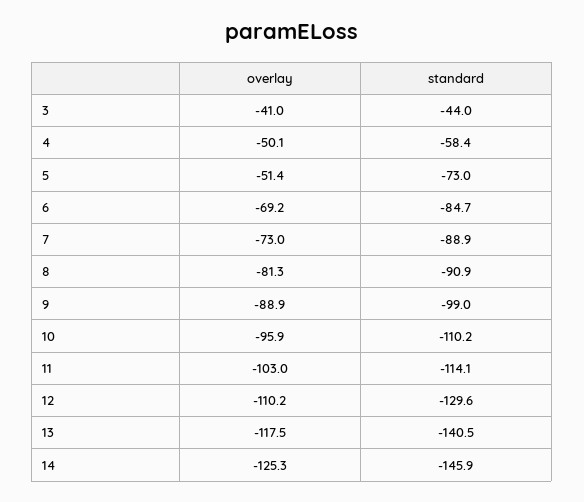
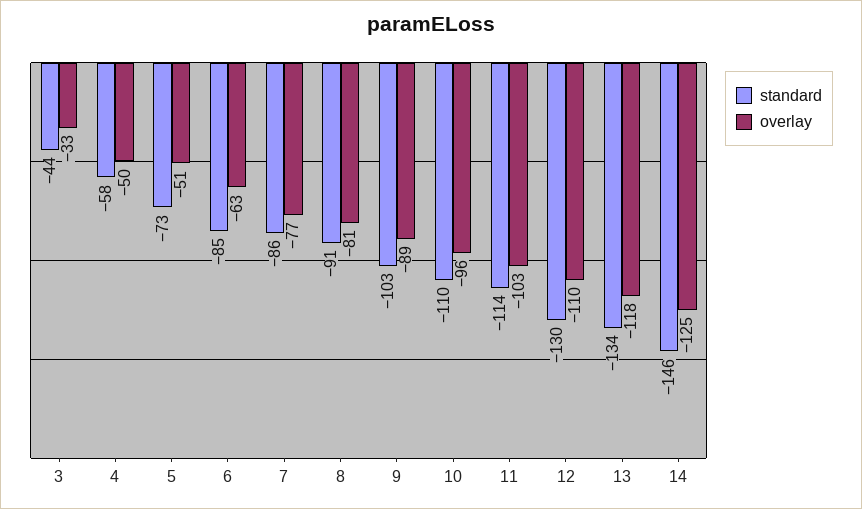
overlay, 3: -41 -> -33
overlay, 6: -69.2 -> -63
overlay, 7: -73 -> -77
standard, 7: -88.9 -> -86
standard, 9: -99 -> -103
standard, 13: -140.5 -> -134

